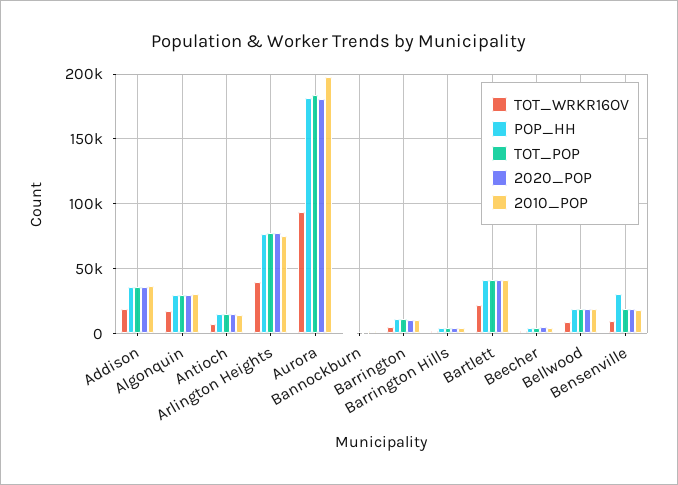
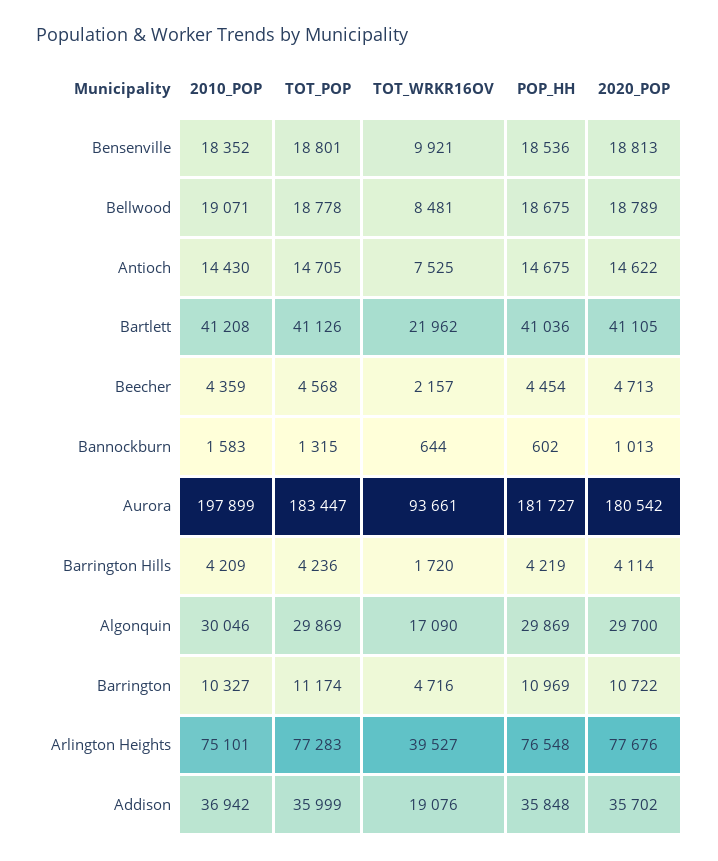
POP_HH, Bensenville: 30000 -> 18536

